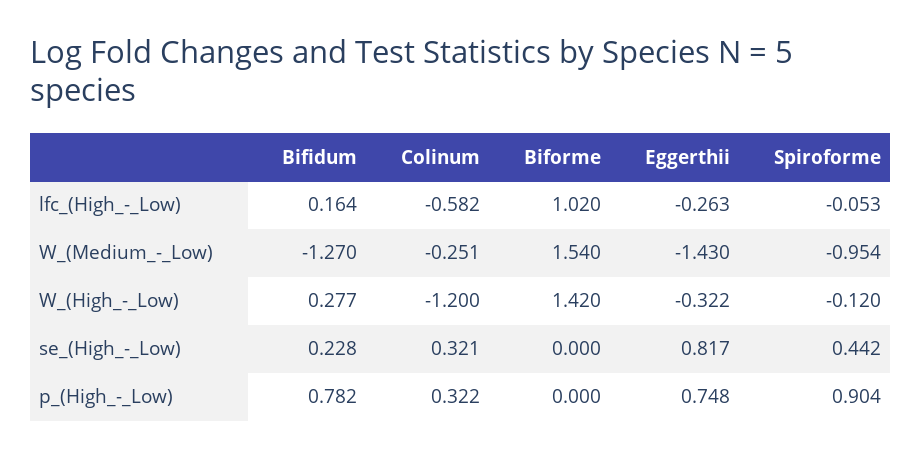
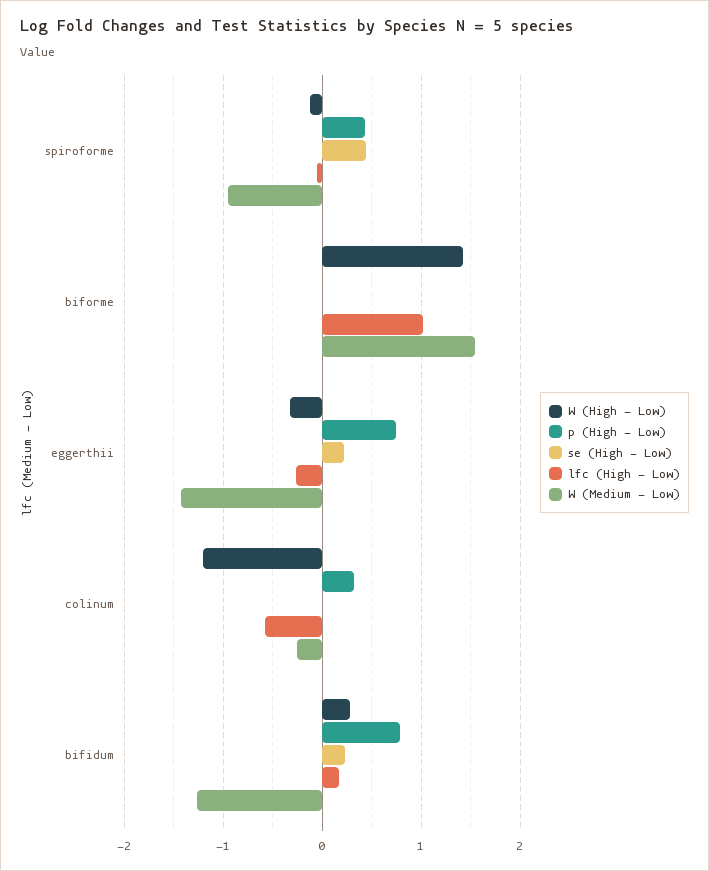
se_(High_-_Low), Colinum: 0.321 -> 0
se_(High_-_Low), Eggerthii: 0.817 -> 0.2
p_(High_-_Low), Spiroforme: 0.904 -> 0.4

